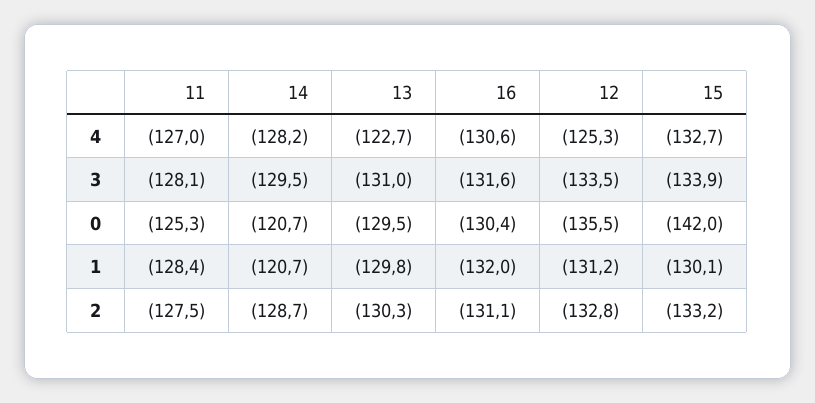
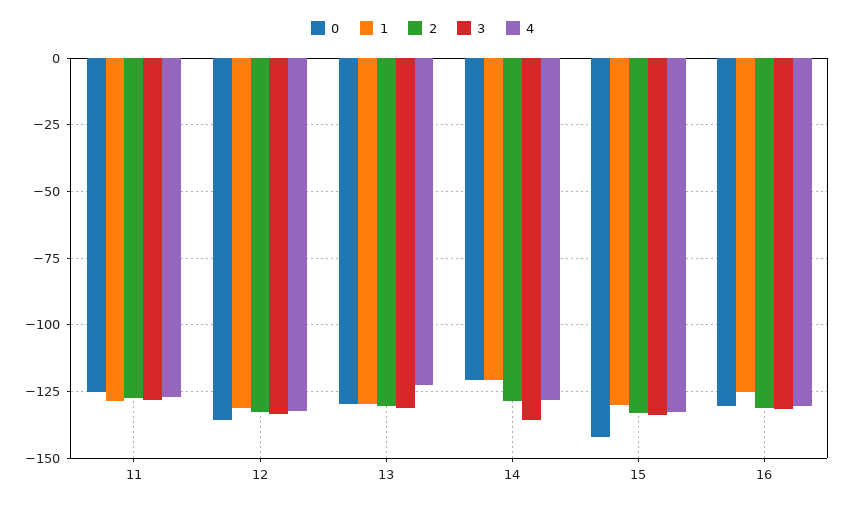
4, 12: -125.3 -> -132.5
3, 14: -129.5 -> -135
1, 16: -132 -> -125

